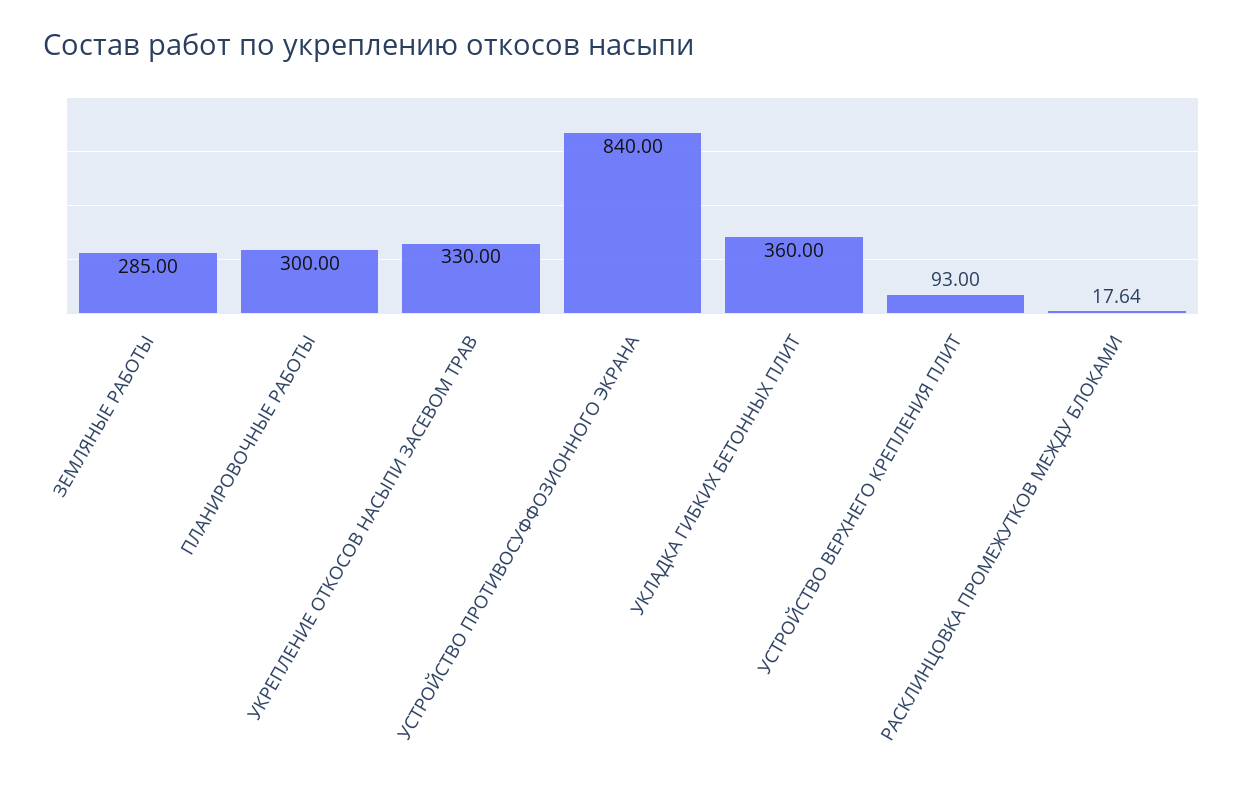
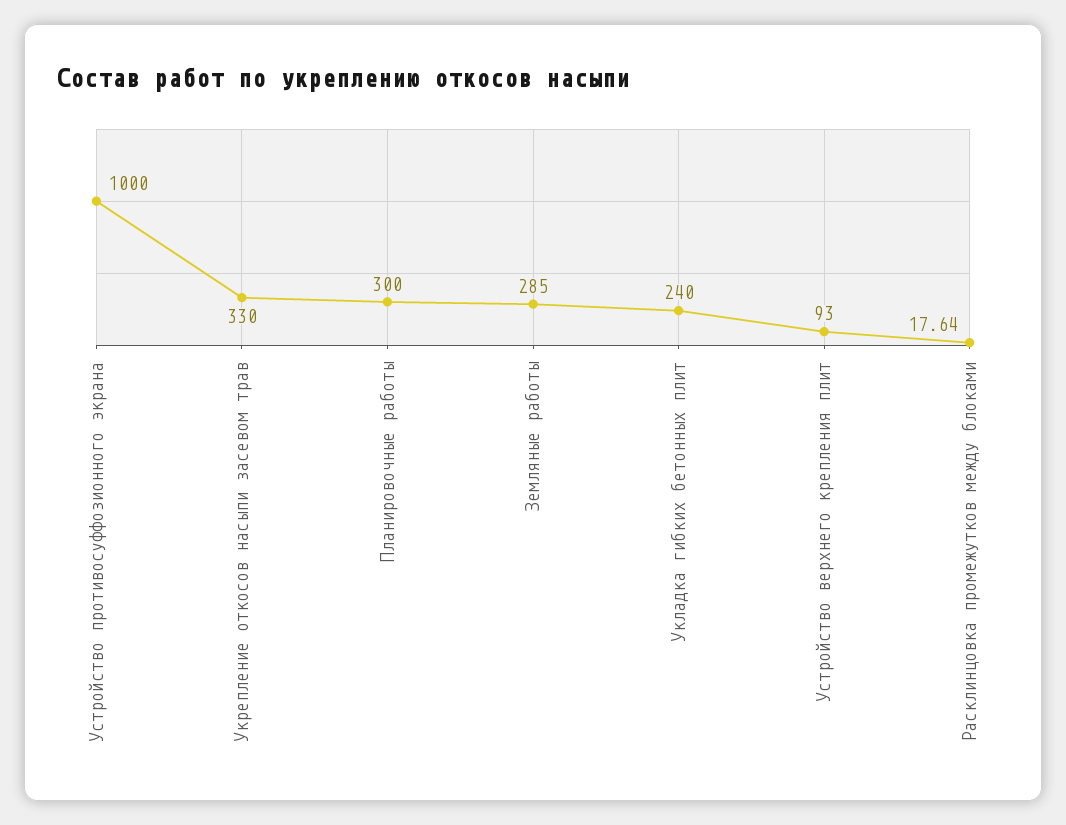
УСТРОЙСТВО ПРОТИВОСУФФОЗИОННОГО ЭКРАНА: 840 -> 1000
УКЛАДКА ГИБКИХ БЕТОННЫХ ПЛИТ: 360 -> 240

